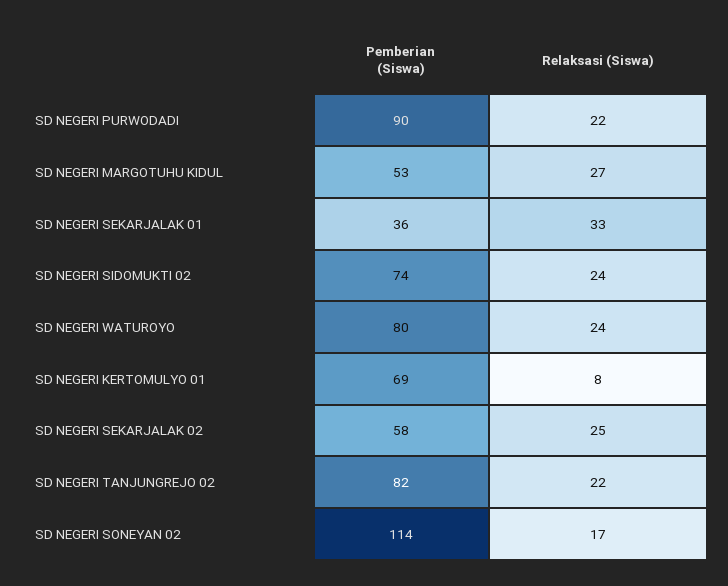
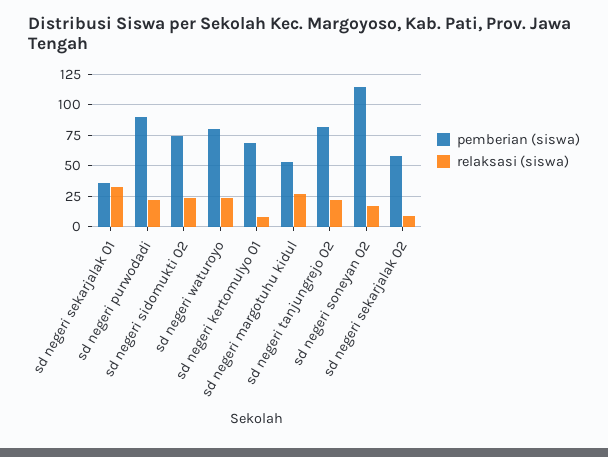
Relaksasi (Siswa), SD NEGERI SEKARJALAK 02: 25 -> 10

